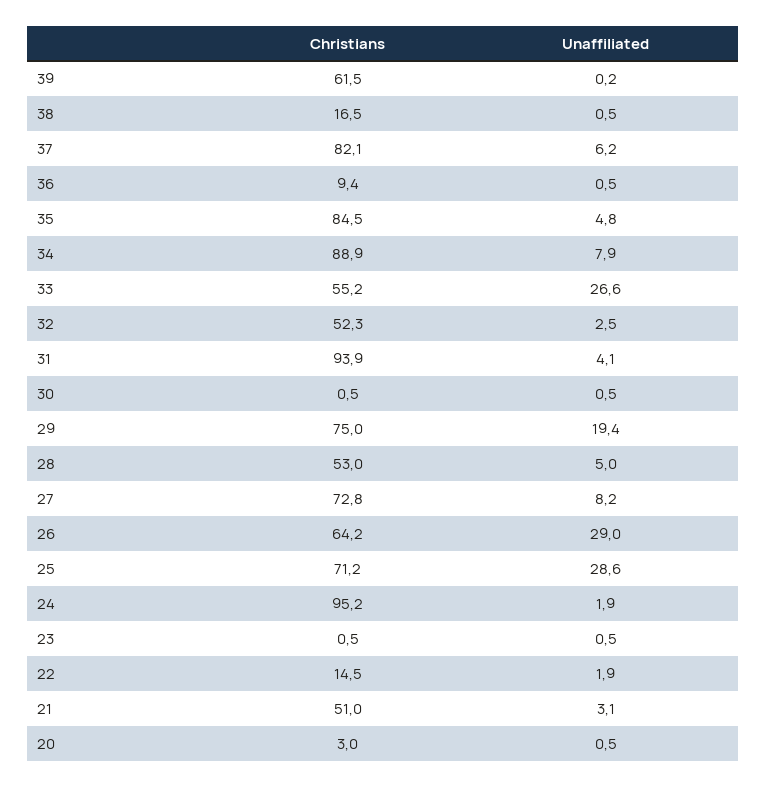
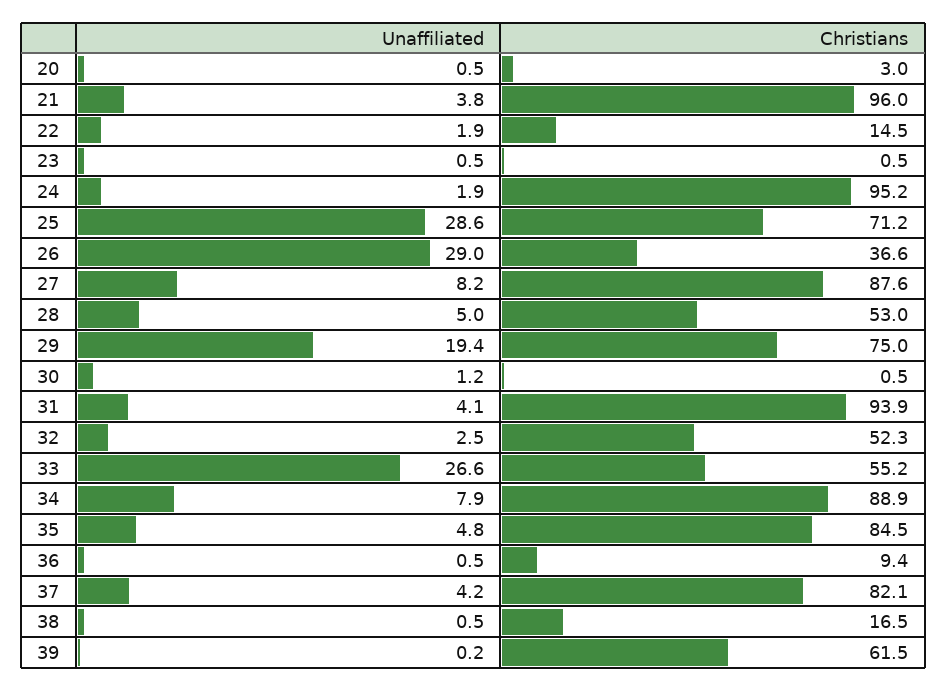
Unaffiliated, 37: 6.2 -> 4.2
Unaffiliated, 30: 0.5 -> 1.2
Christians, 27: 72.8 -> 87.6
Christians, 26: 64.2 -> 36.6
Christians, 21: 51 -> 96
Unaffiliated, 21: 3.1 -> 3.8

